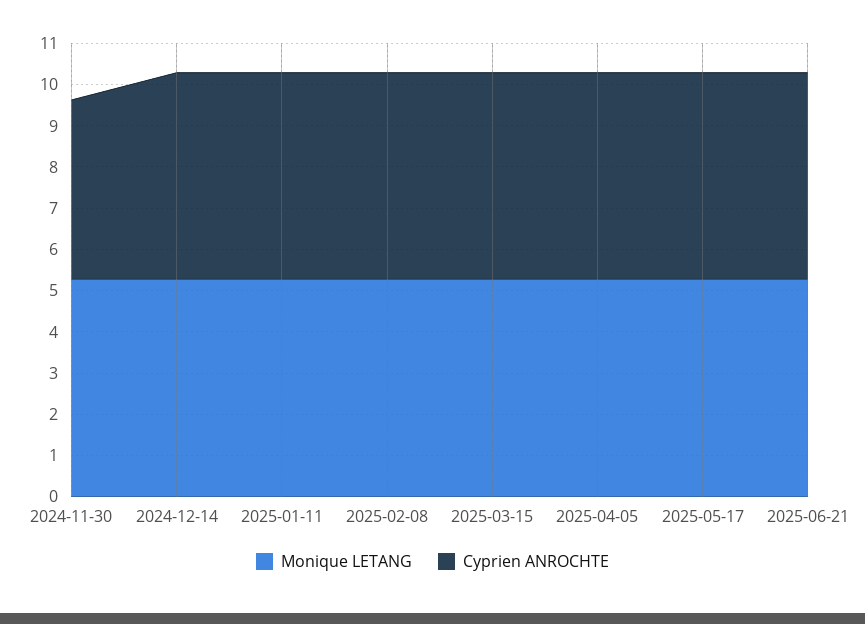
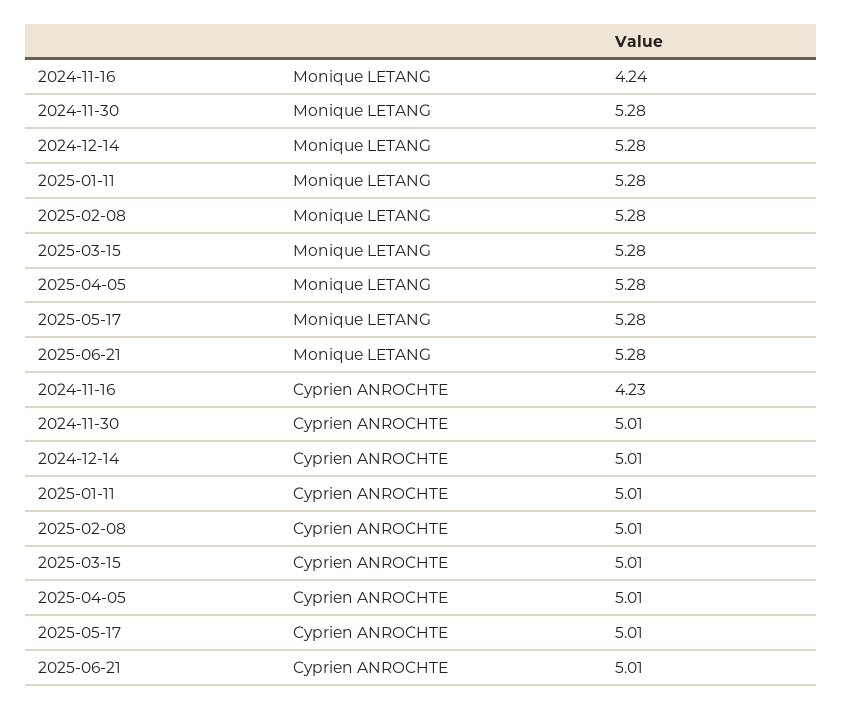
Cyprien ANROCHTE, 2024-11-30: 4.4 -> 5.01
Monique LETANG, 2024-11-16: none -> 4.24
Cyprien ANROCHTE, 2024-11-16: none -> 4.23

